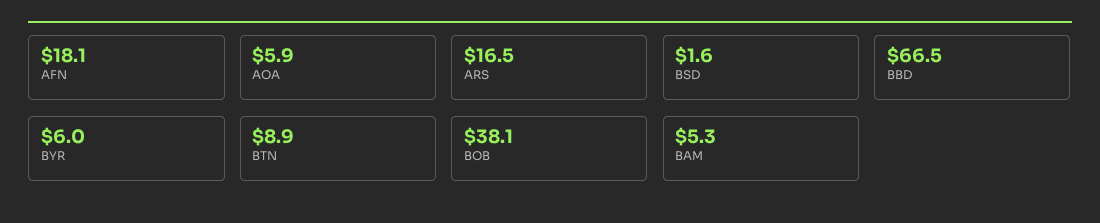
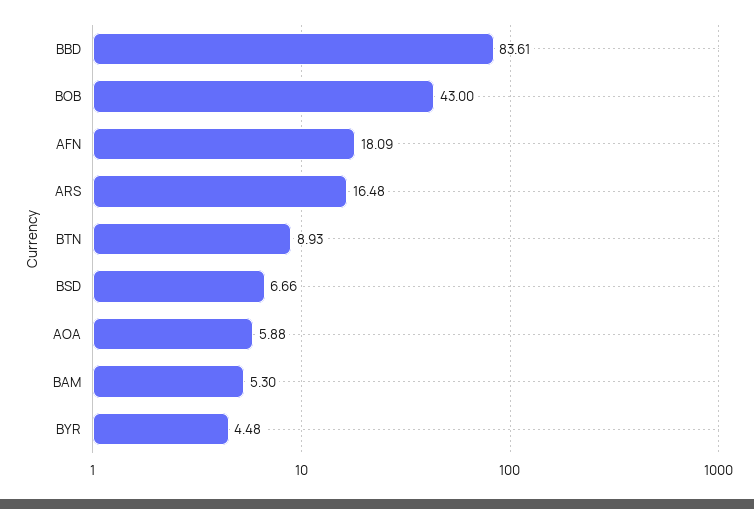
BSD: 1.6 -> 6.66
BBD: 66.5 -> 83.61
BYR: 6 -> 4.48
BOB: 38.1 -> 43

